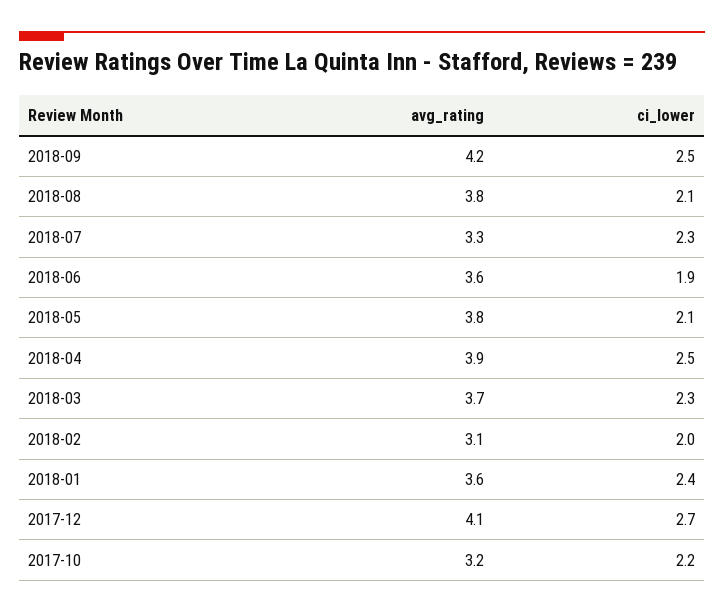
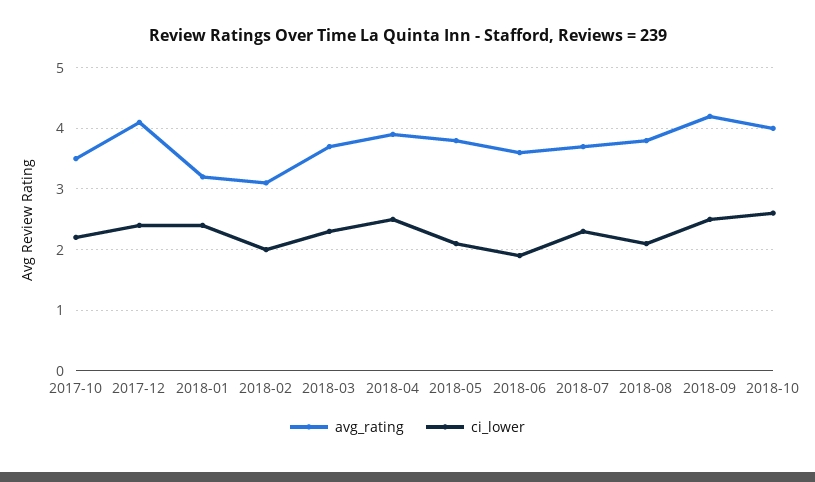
avg_rating, 2018-07: 3.3 -> 3.7
avg_rating, 2018-01: 3.6 -> 3.2
ci_lower, 2017-12: 2.7 -> 2.4
avg_rating, 2017-10: 3.2 -> 3.5
avg_rating, 2018-10: none -> 4
ci_lower, 2018-10: none -> 2.6

